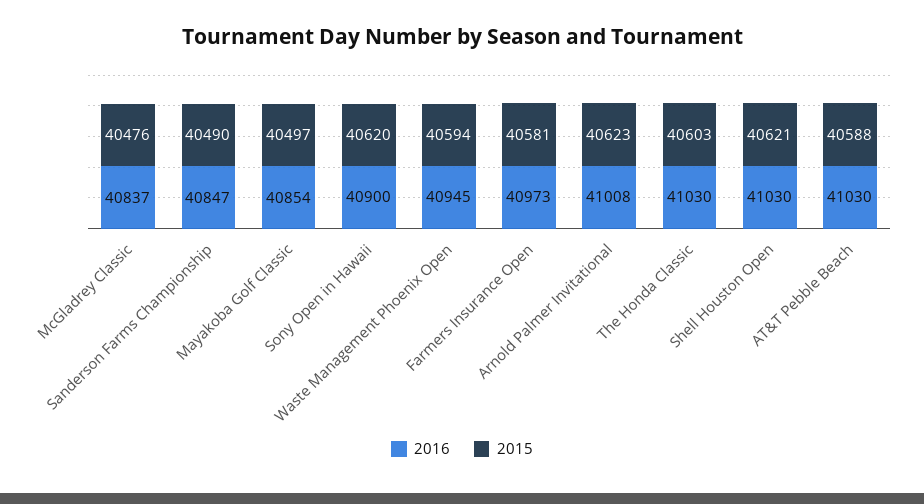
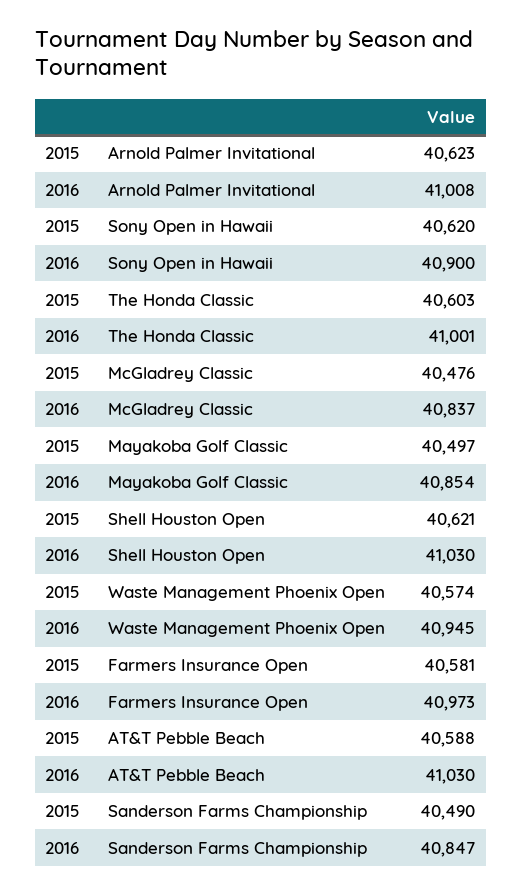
2015, Waste Management Phoenix Open: 40594 -> 40574
2016, The Honda Classic: 41030 -> 41001

